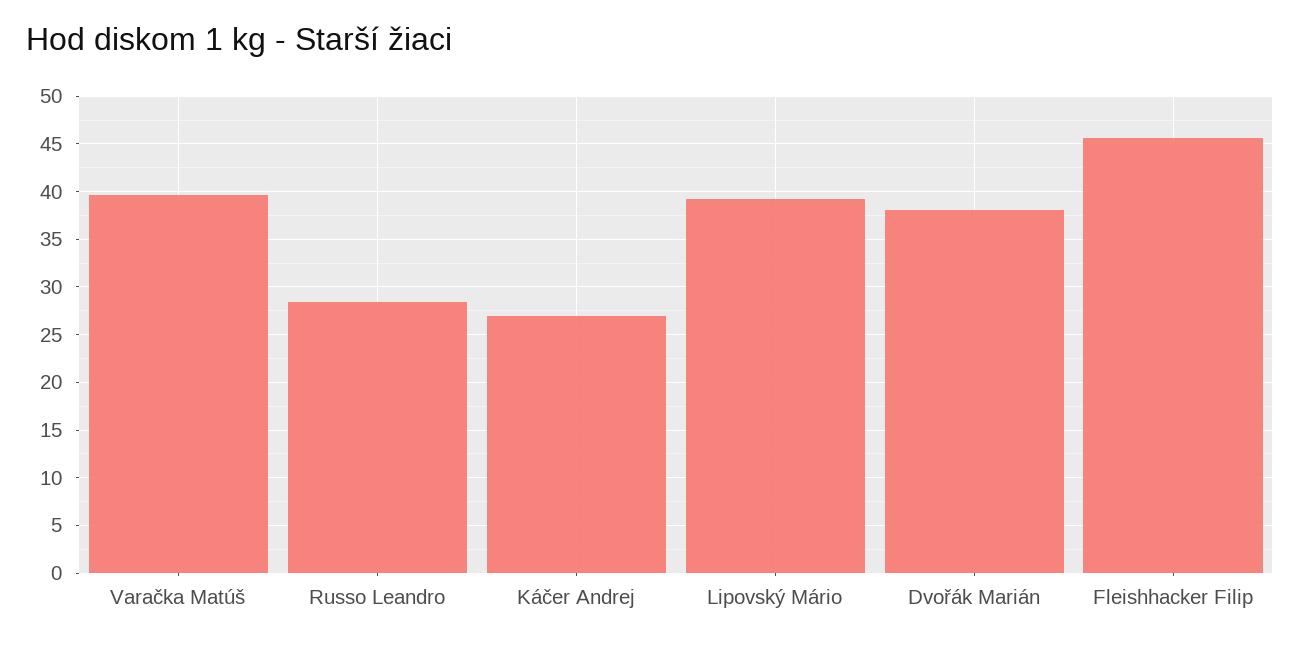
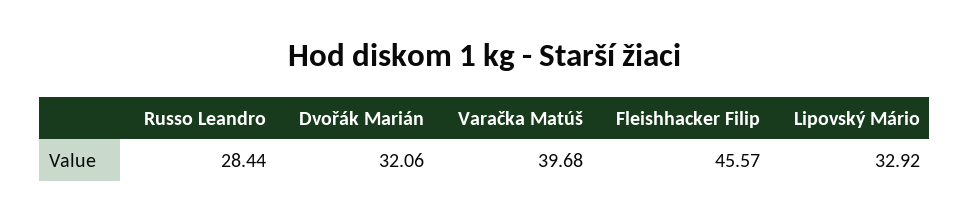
Káčer Andrej: 27 -> none
Lipovský Mário: 39 -> 32.92
Dvořák Marián: 38 -> 32.06

